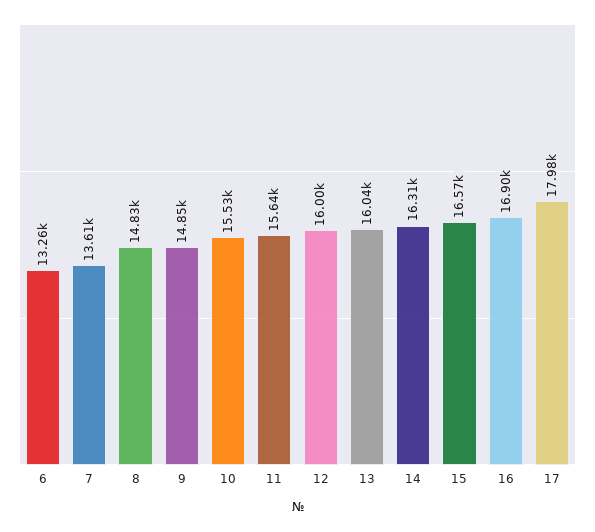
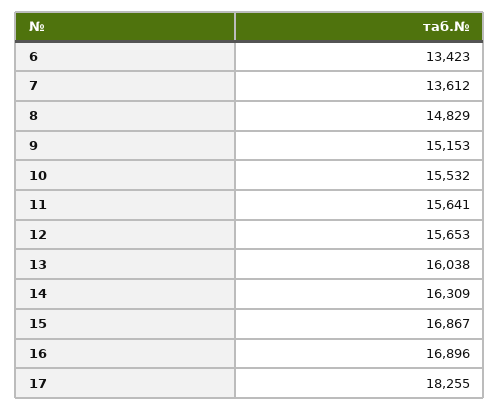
6: 13260 -> 13423
9: 14850 -> 15153
12: 16000 -> 15653
15: 16570 -> 16867
17: 17980 -> 18255

